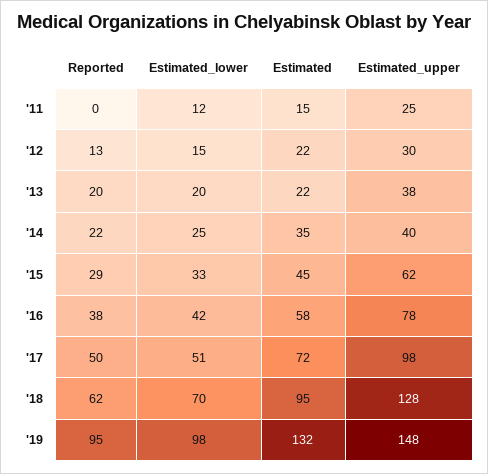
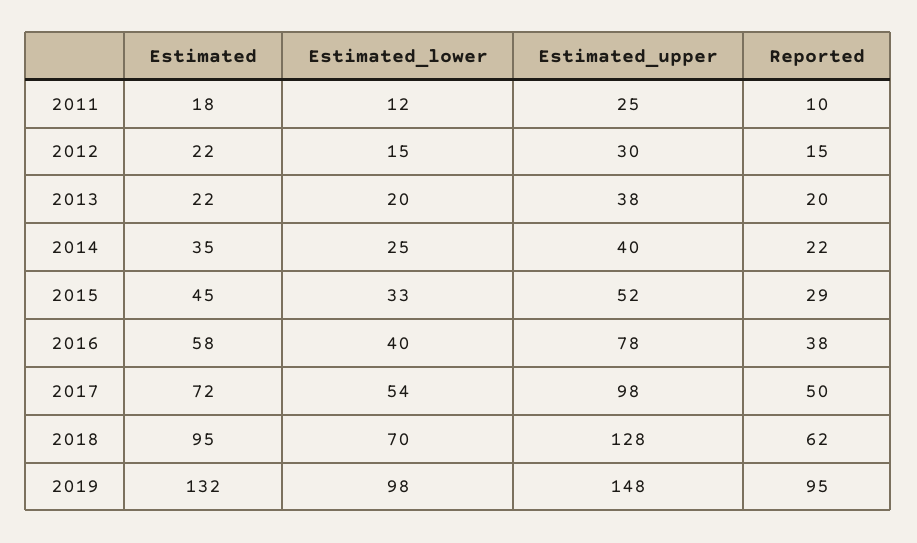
Reported, '11: 0 -> 10
Estimated, '11: 15 -> 18
Reported, '12: 13 -> 15
Estimated_upper, '15: 62 -> 52
Estimated_lower, '16: 42 -> 40
Estimated_lower, '17: 51 -> 54

